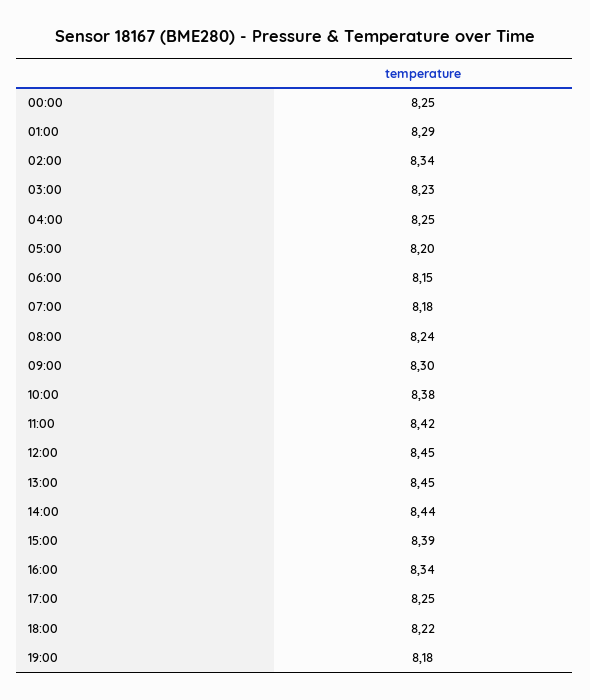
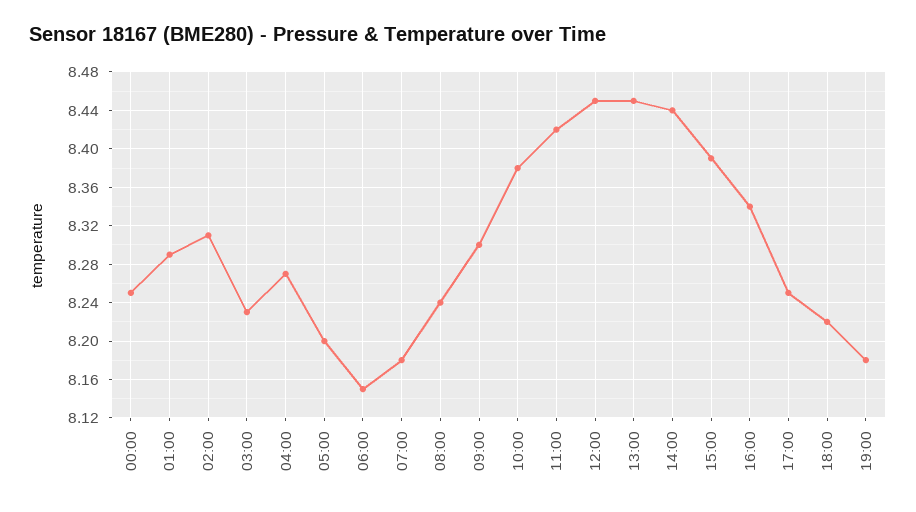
02:00: 8.34 -> 8.31
04:00: 8.25 -> 8.27

